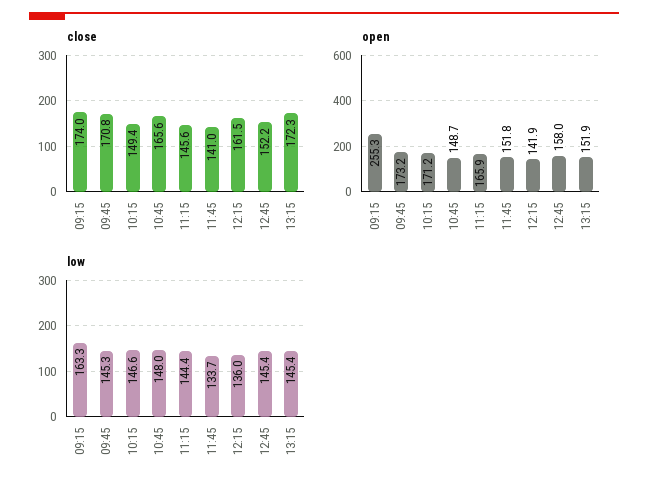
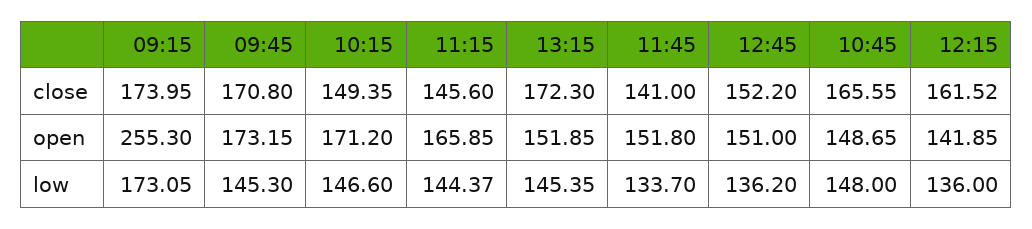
open, 12:45: 158 -> 151
low, 09:15: 163.3 -> 173.05
low, 12:45: 145.4 -> 136.2

